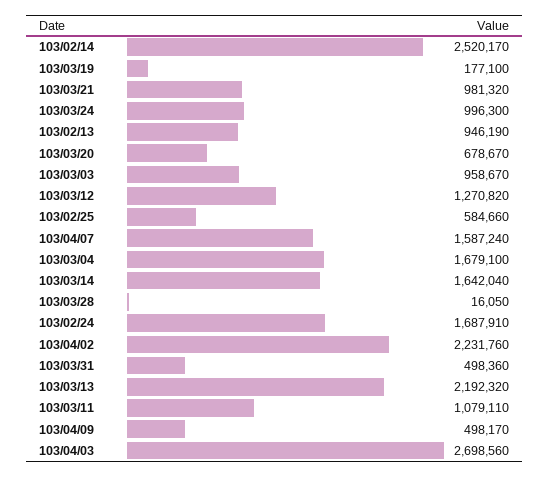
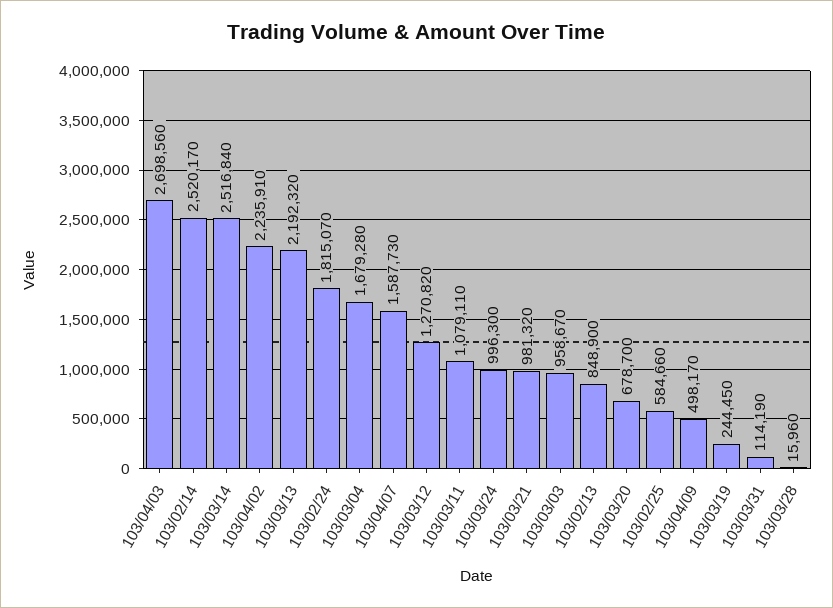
103/03/19: 177100 -> 244450
103/02/13: 946190 -> 848900
103/03/20: 678670 -> 678700
103/04/07: 1587240 -> 1587730
103/03/04: 1679100 -> 1679280
103/03/14: 1642040 -> 2516840
103/03/28: 16050 -> 15960
103/02/24: 1687910 -> 1815070
103/04/02: 2231760 -> 2235910
103/03/31: 498360 -> 114190

